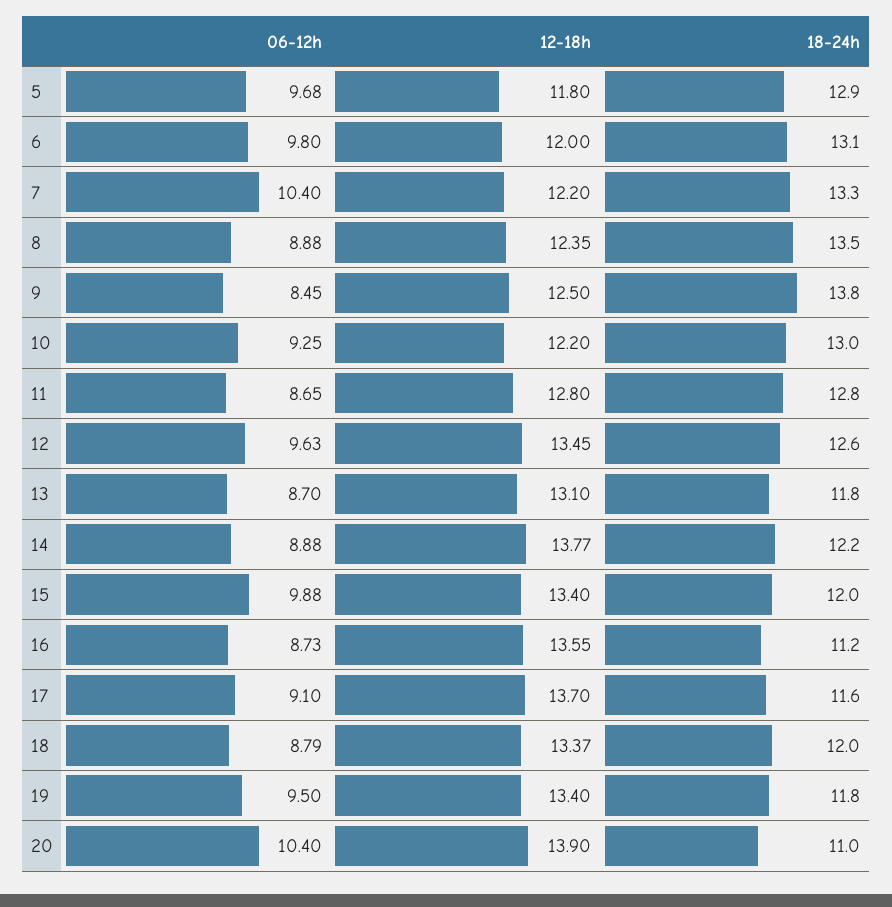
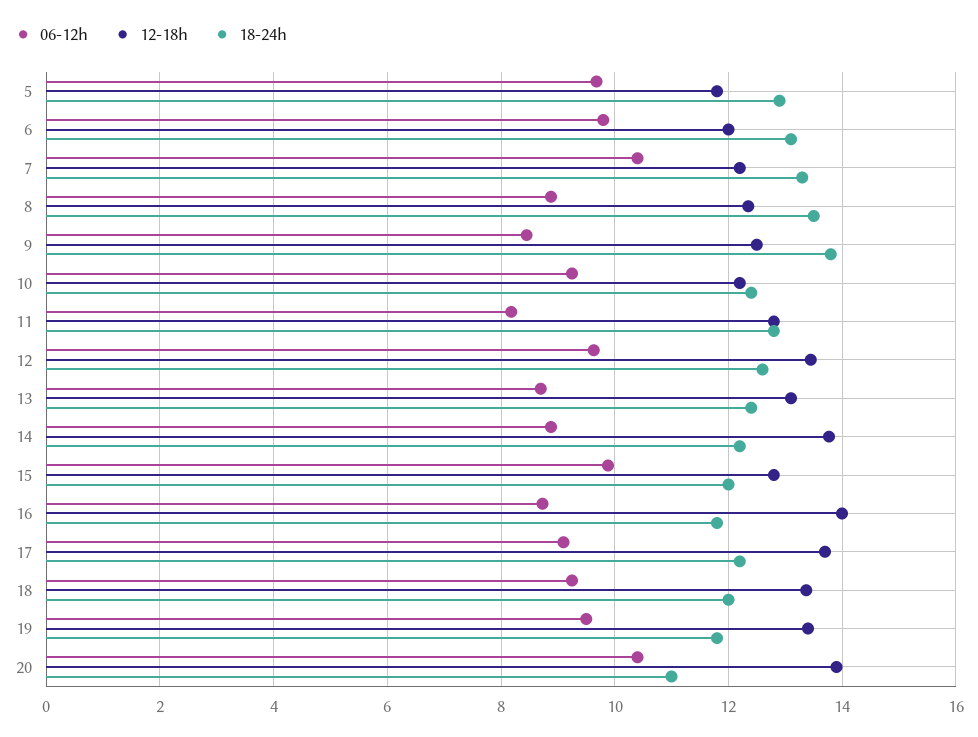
18-24h, 10: 13 -> 12.4
06-12h, 11: 8.65 -> 8.2
18-24h, 13: 11.8 -> 12.4
12-18h, 15: 13.4 -> 12.8
12-18h, 16: 13.55 -> 14
18-24h, 16: 11.2 -> 11.8
18-24h, 17: 11.6 -> 12.2
06-12h, 18: 8.79 -> 9.2

